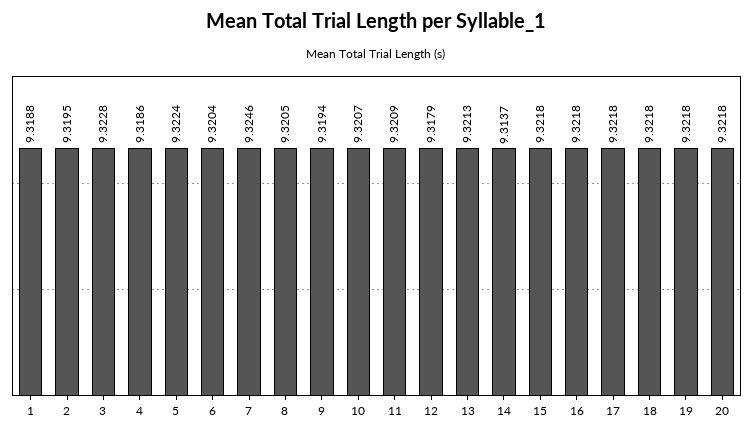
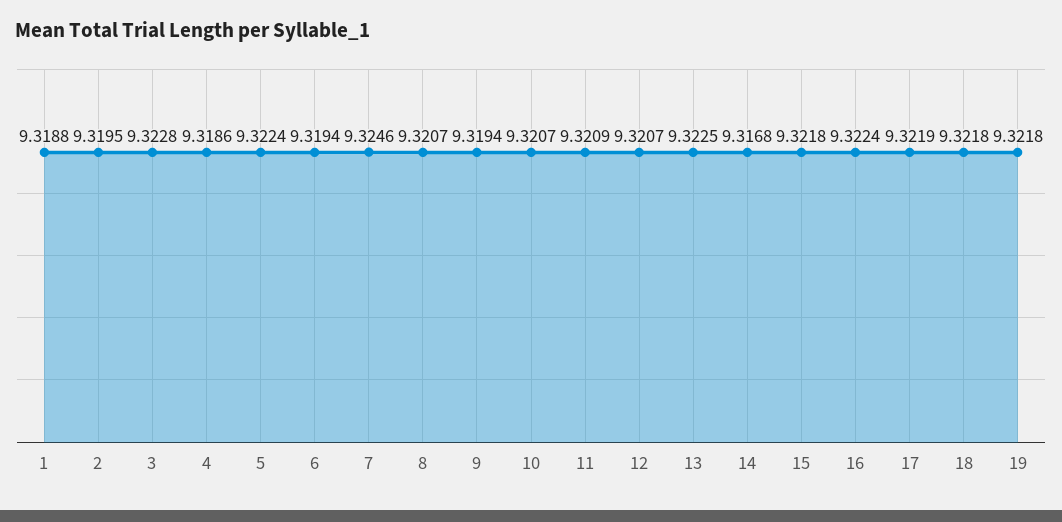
6: 9.3204 -> 9.3194
8: 9.3205 -> 9.3207
12: 9.3179 -> 9.3207
13: 9.3213 -> 9.3225
14: 9.3137 -> 9.3168
16: 9.3218 -> 9.3224
17: 9.3218 -> 9.3219
20: 9.3218 -> none

